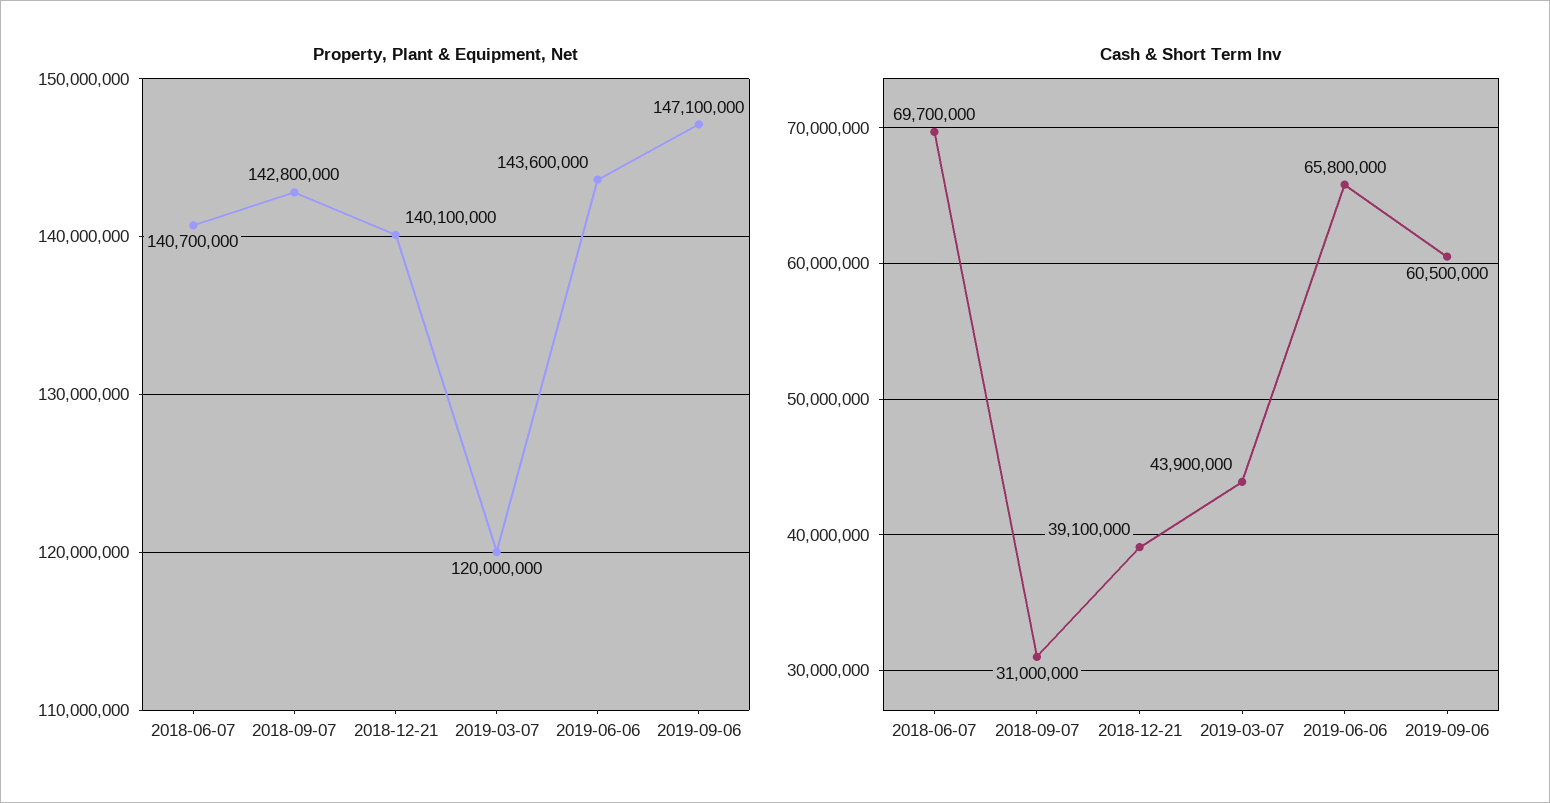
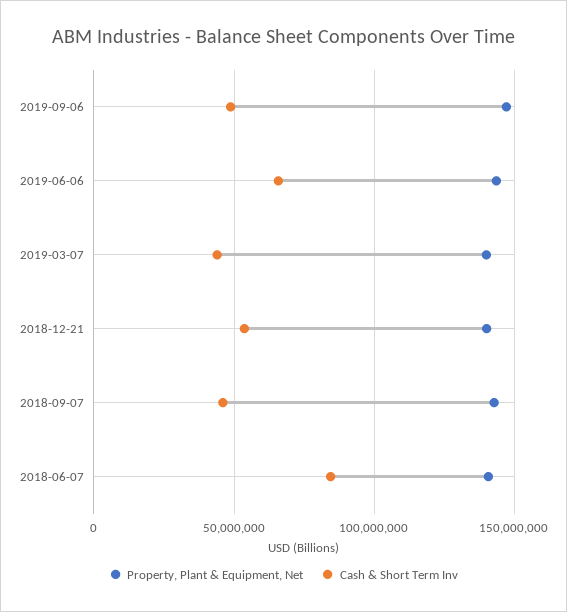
Property, Plant & Equipment, Net, 2019-03-07: 120000000 -> 140000000
Cash & Short Term Inv, 2018-06-07: 69700000 -> 85000000
Cash & Short Term Inv, 2018-09-07: 31000000 -> 45000000
Cash & Short Term Inv, 2018-12-21: 39100000 -> 55000000
Cash & Short Term Inv, 2019-09-06: 60500000 -> 50000000

